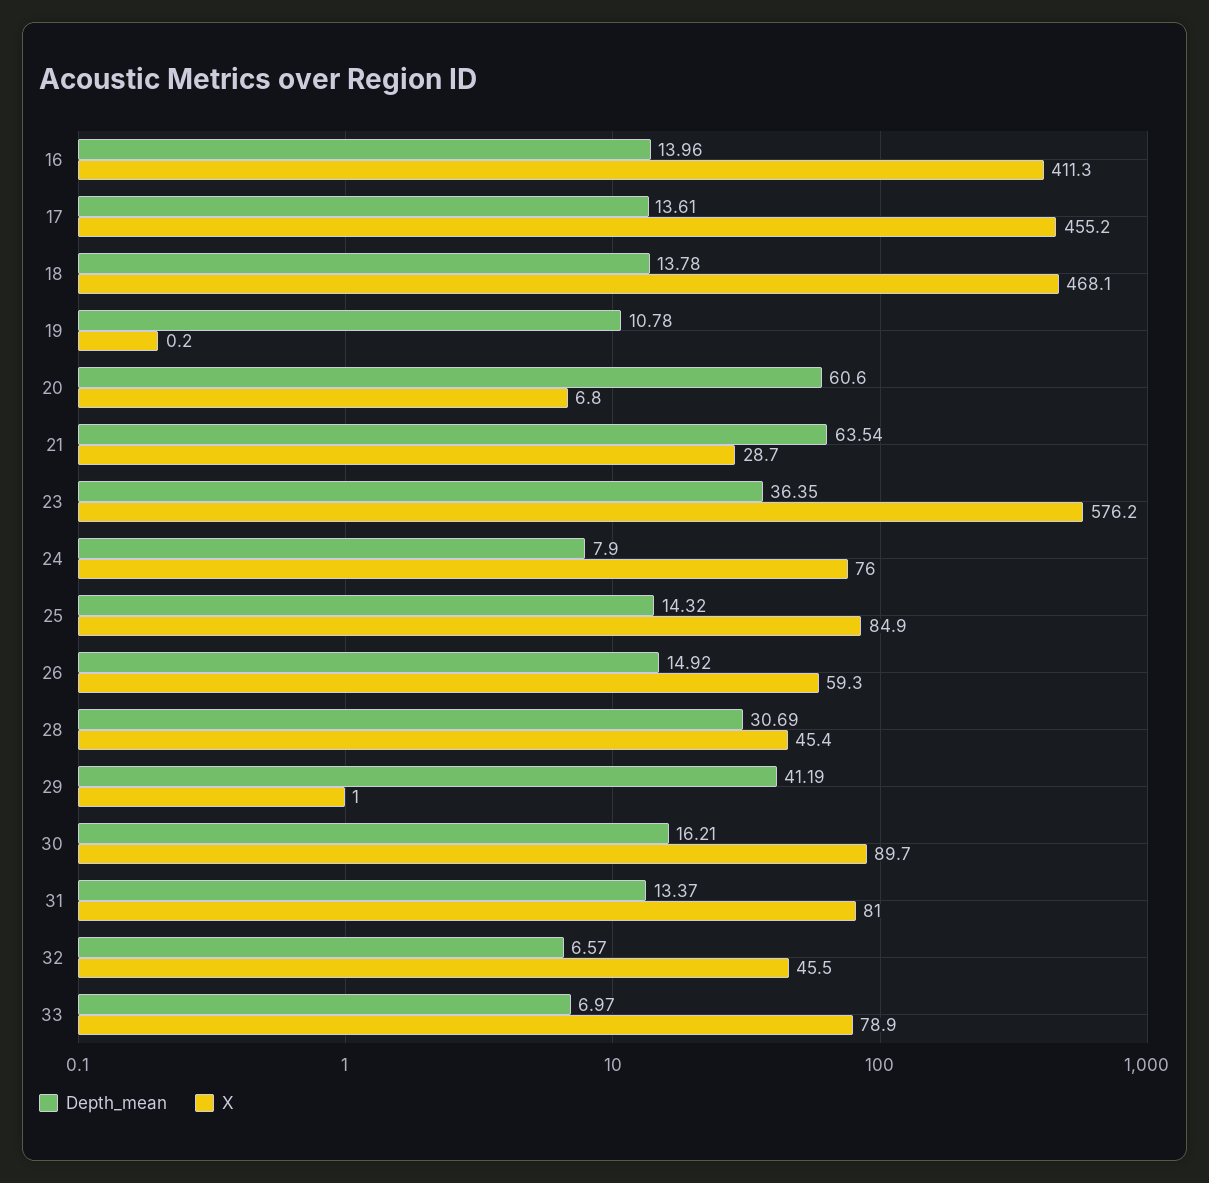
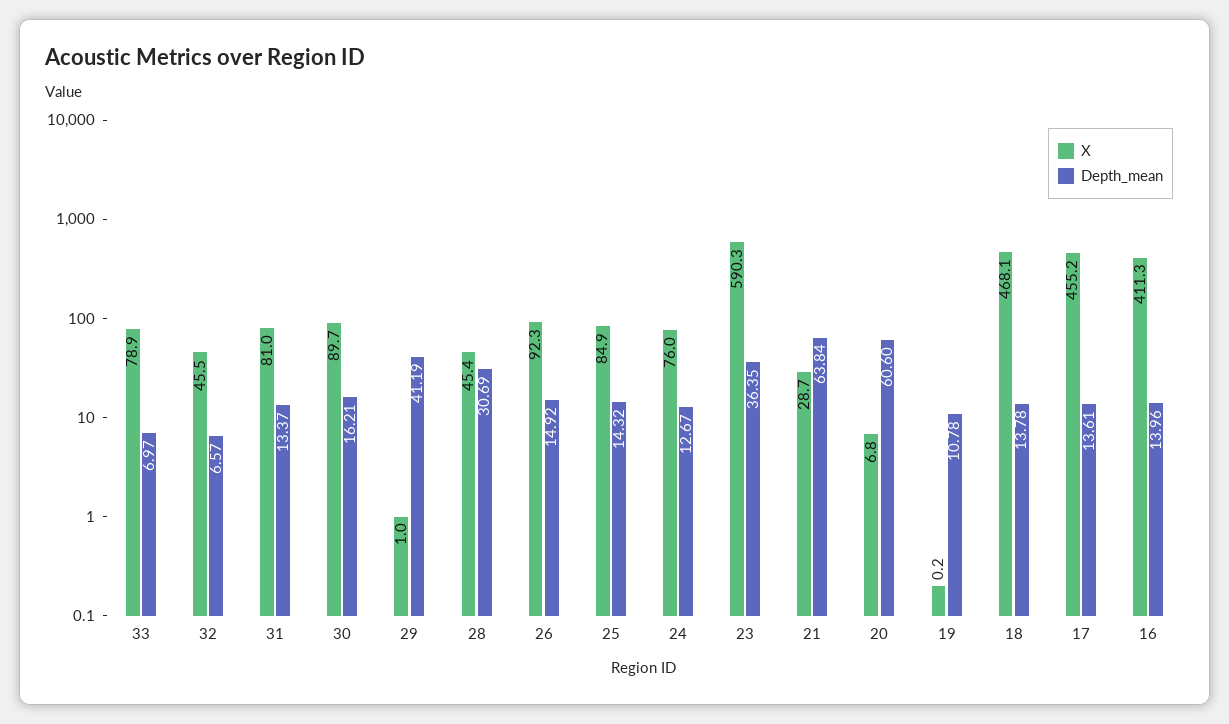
Depth_mean, 21: 63.54 -> 63.84
X, 23: 576.2 -> 590.3
Depth_mean, 24: 7.9 -> 12.67
X, 26: 59.3 -> 92.3

